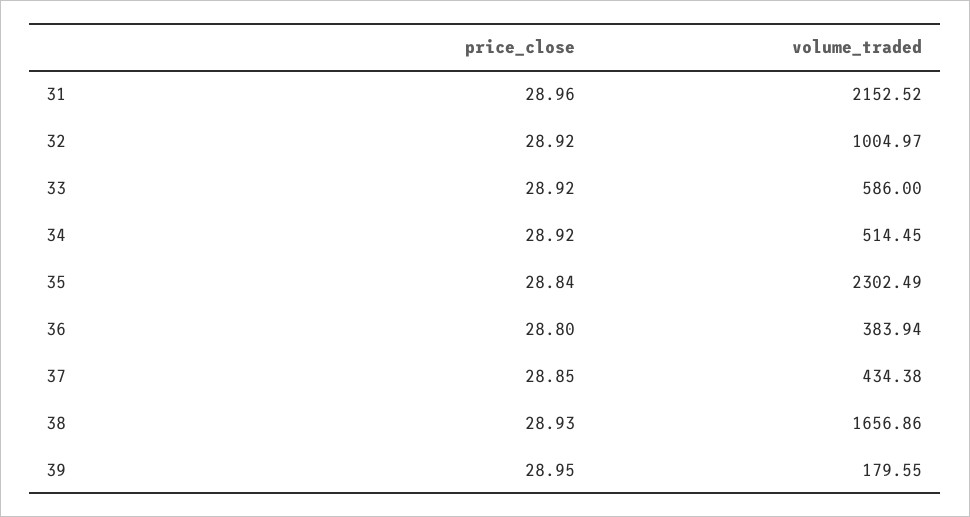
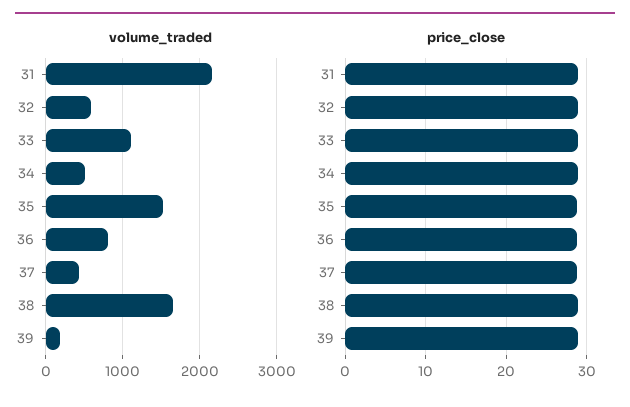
volume_traded, 32: 1004.97 -> 600
volume_traded, 33: 586 -> 1100
volume_traded, 35: 2302.49 -> 1500
volume_traded, 36: 383.94 -> 800

